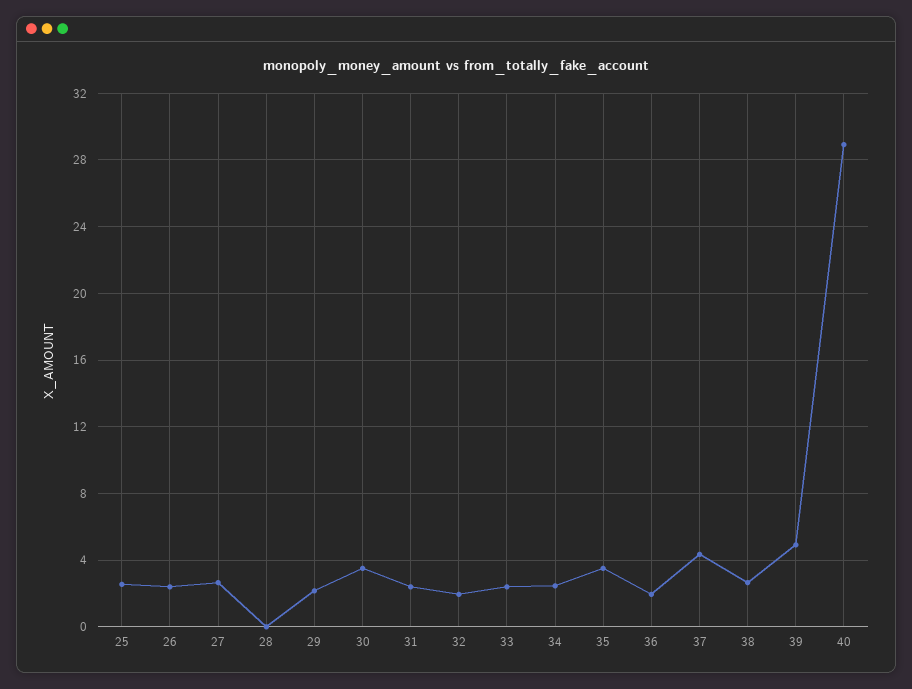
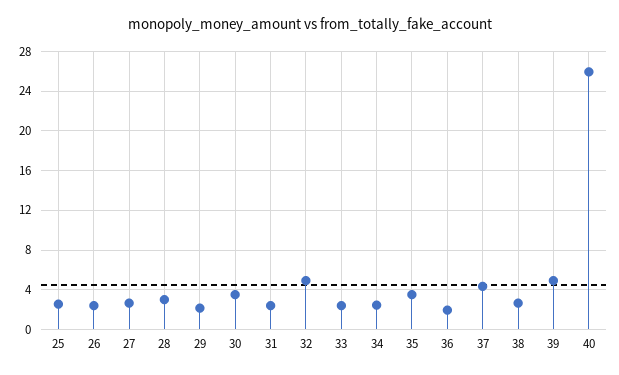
28: 0 -> 3
32: 2 -> 5
40: 29 -> 26

